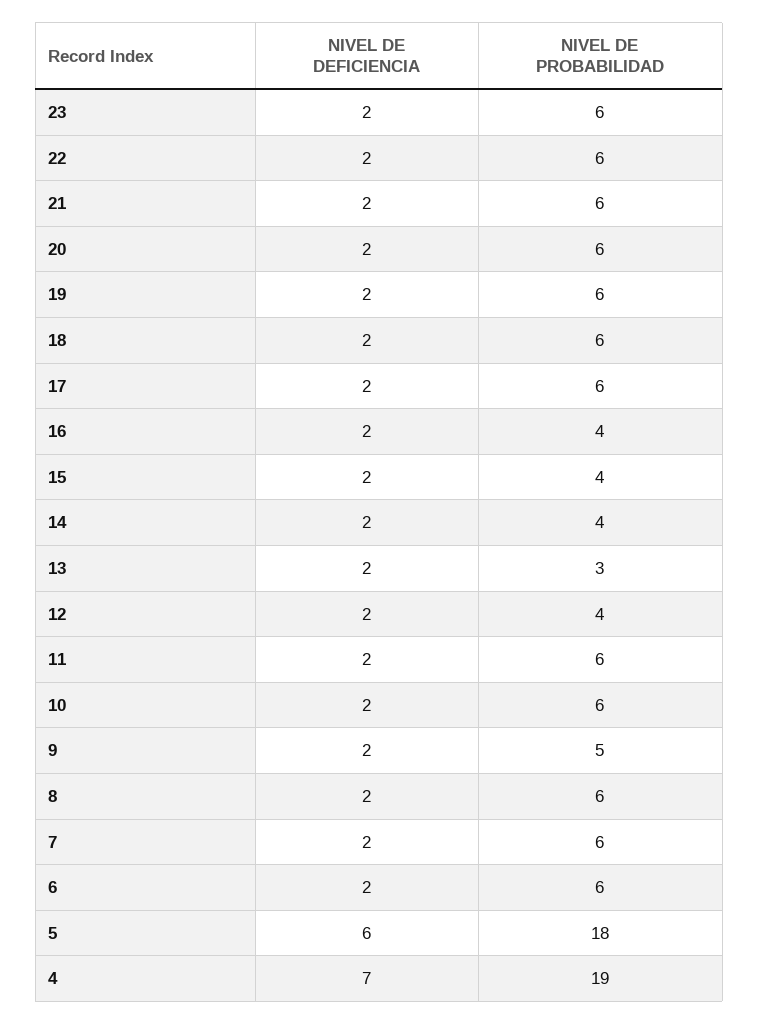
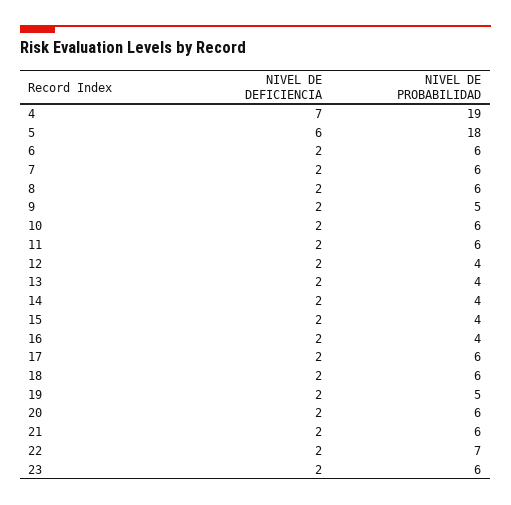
NIVEL DE PROBABILIDAD, 22: 6 -> 7
NIVEL DE PROBABILIDAD, 19: 6 -> 5
NIVEL DE PROBABILIDAD, 13: 3 -> 4

